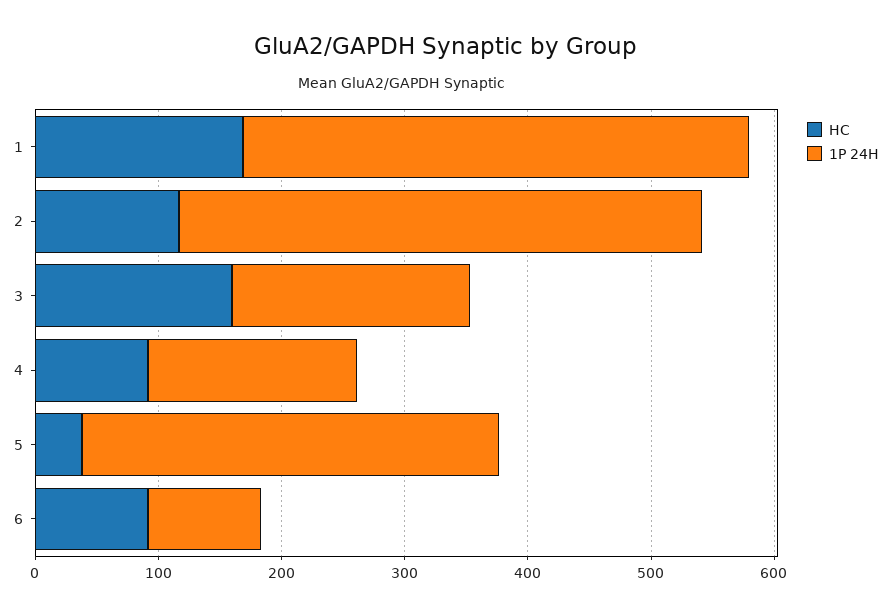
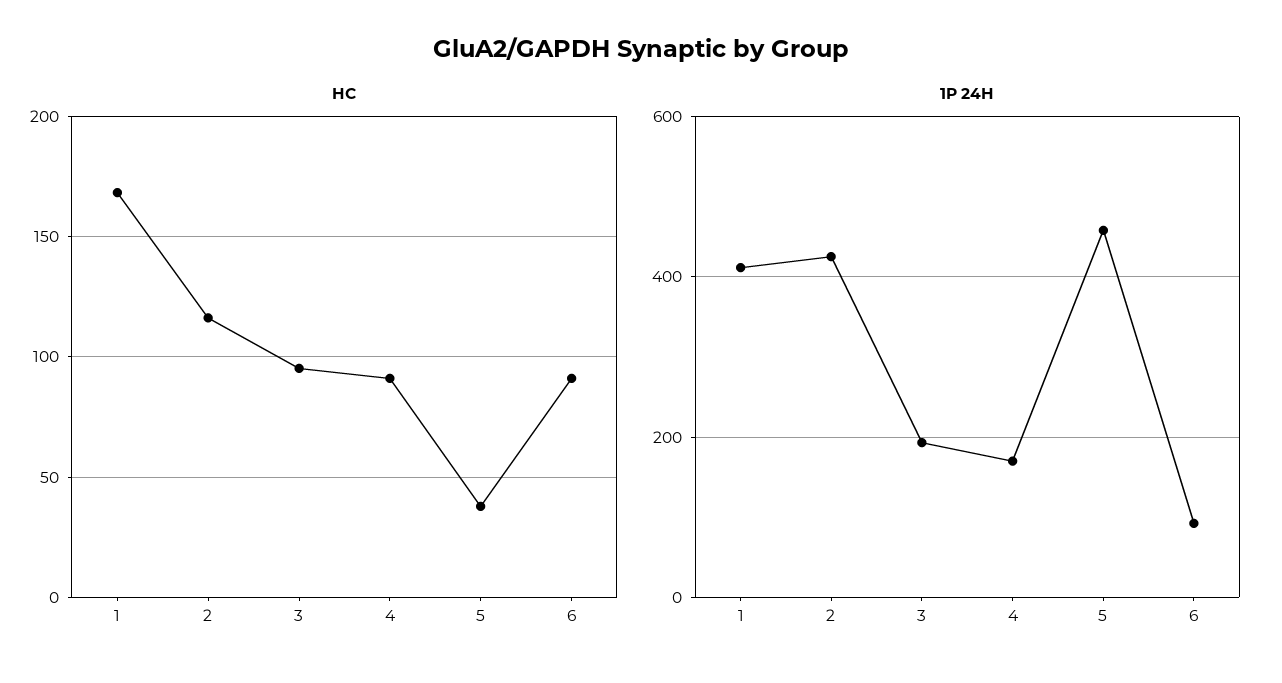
HC, 3: 160 -> 95
1P 24H, 5: 340 -> 460

